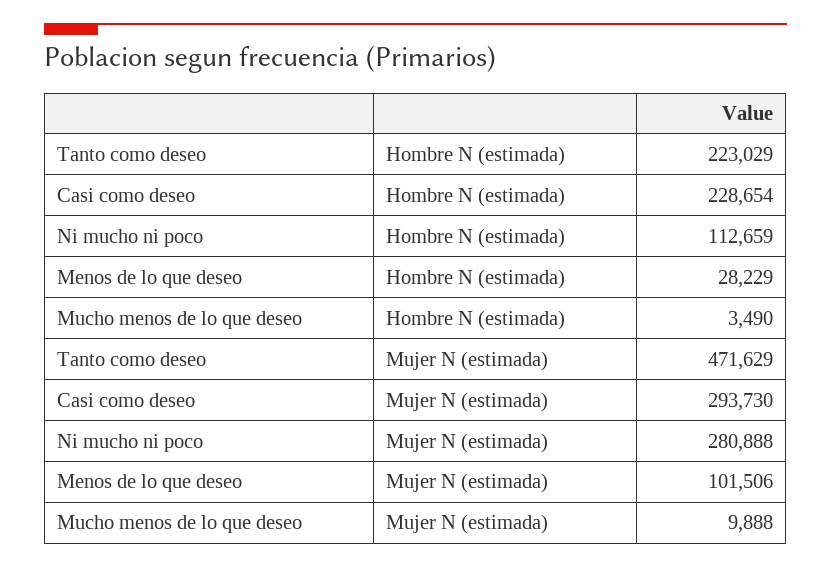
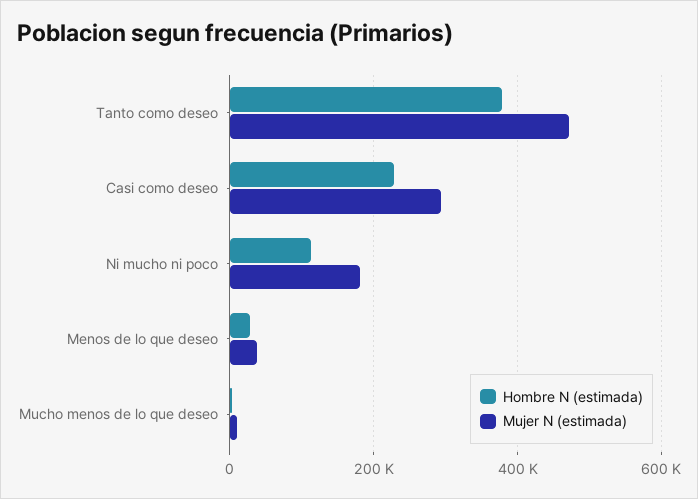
Hombre N (estimada), Tanto como deseo: 223029 -> 380000
Mujer N (estimada), Ni mucho ni poco: 280888 -> 180000
Mujer N (estimada), Menos de lo que deseo: 101506 -> 40000

